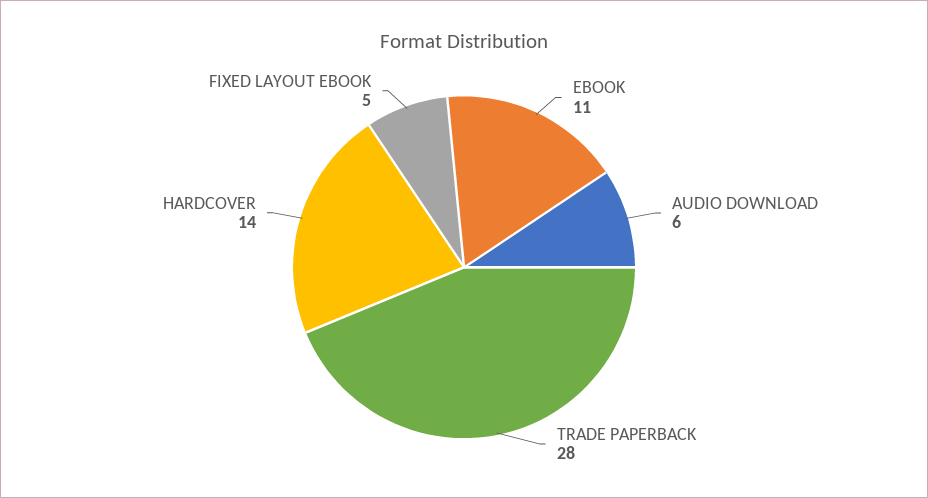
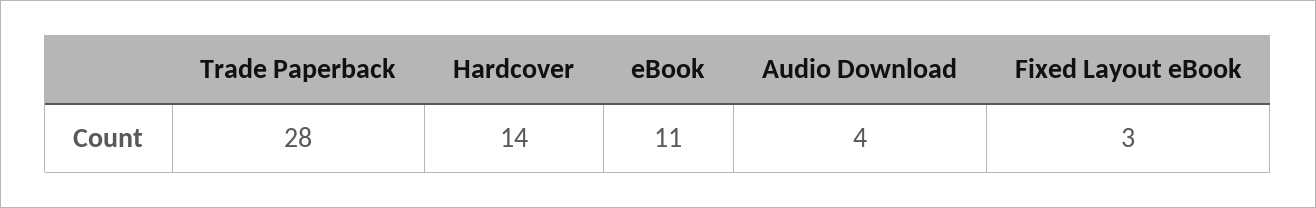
AUDIO DOWNLOAD: 6 -> 4
FIXED LAYOUT EBOOK: 5 -> 3

